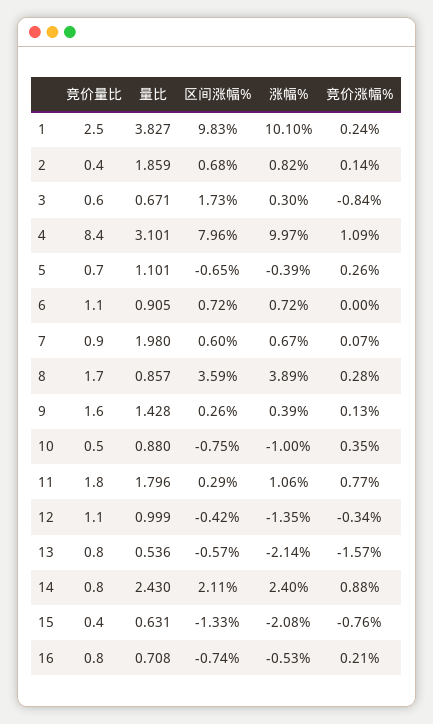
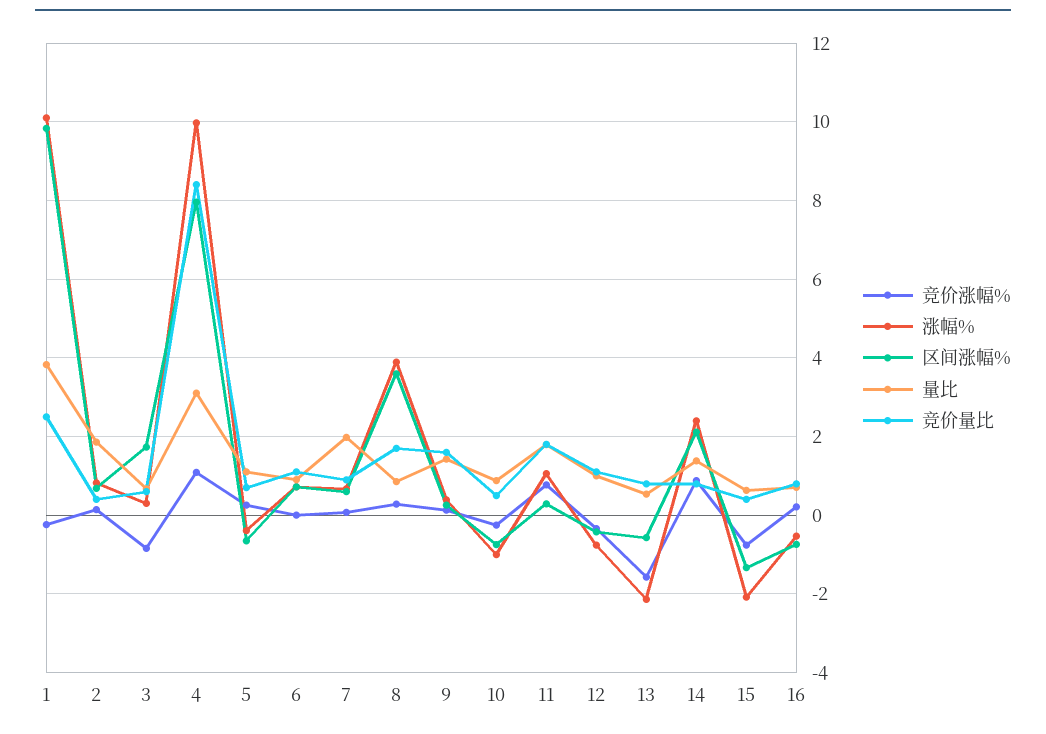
竞价涨幅%, 1: 0.24 -> -0.2
竞价涨幅%, 10: 0.35 -> -0.2
涨幅%, 12: -1.35 -> -0.8
量比, 14: 2.43 -> 1.4

